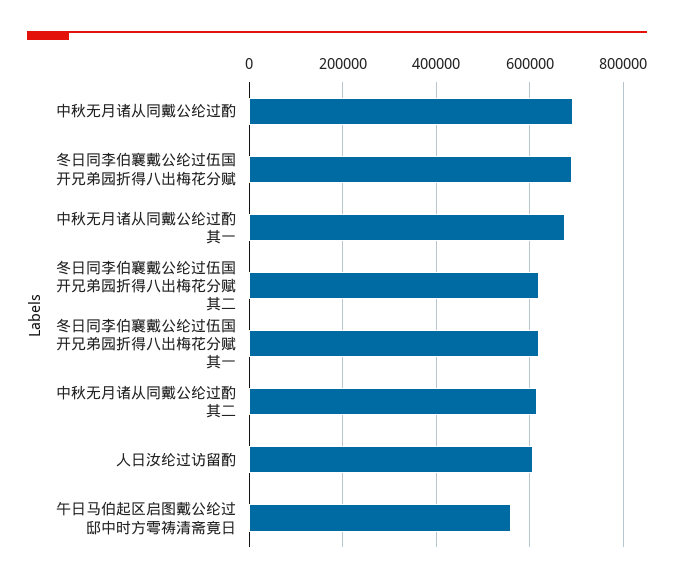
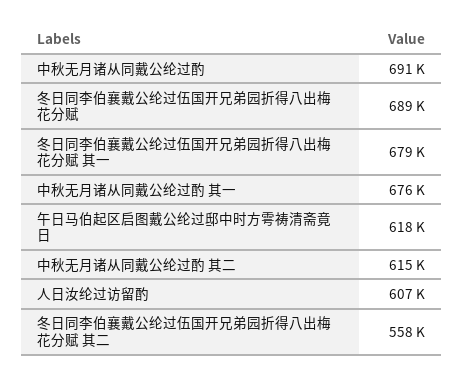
冬日同李伯襄戴公纶过伍国开兄弟园折得八出梅花分赋 其二: 620000 -> 558000
冬日同李伯襄戴公纶过伍国开兄弟园折得八出梅花分赋 其一: 620000 -> 679000
午日马伯起区启图戴公纶过邸中时方雩祷清斋竟日: 560000 -> 618000

